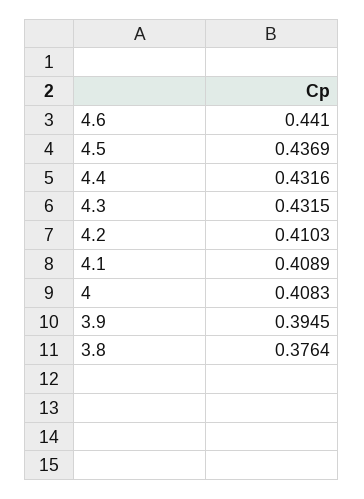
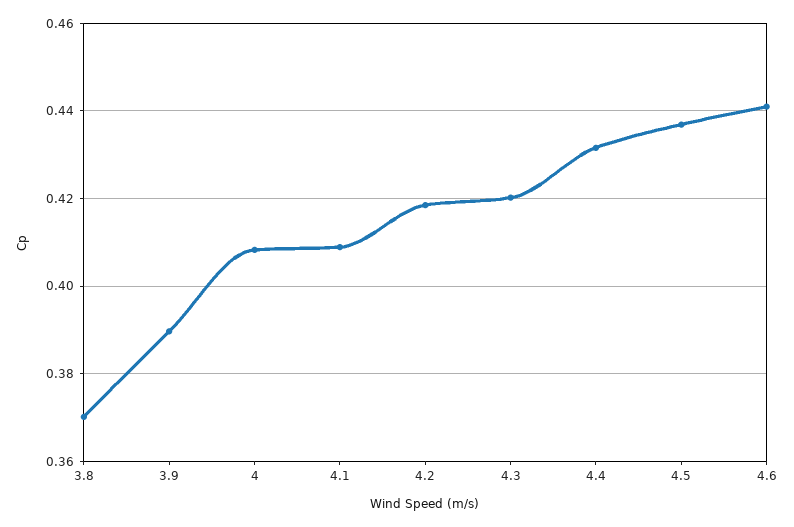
4.3: 0.4315 -> 0.42
4.2: 0.4103 -> 0.418
3.9: 0.3945 -> 0.39
3.8: 0.3764 -> 0.37

